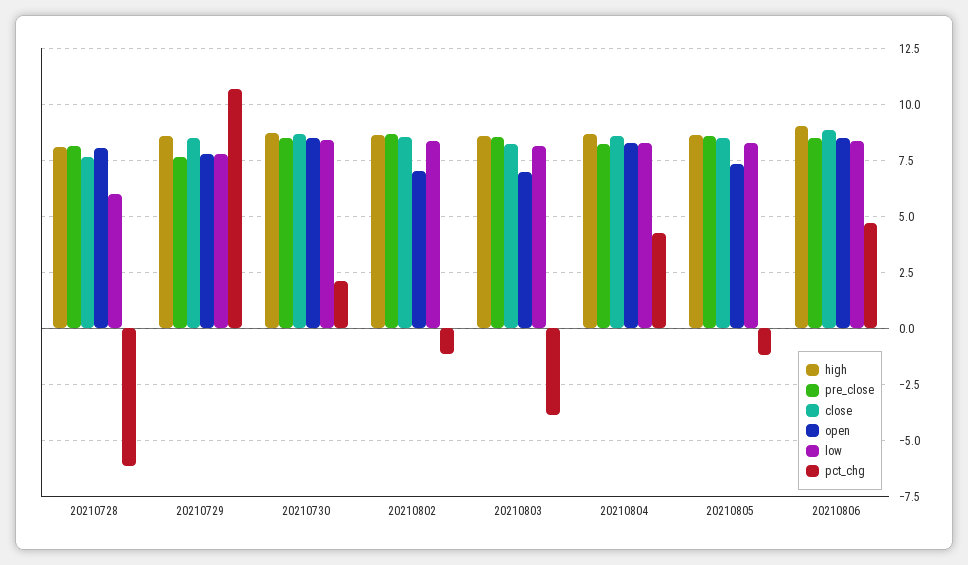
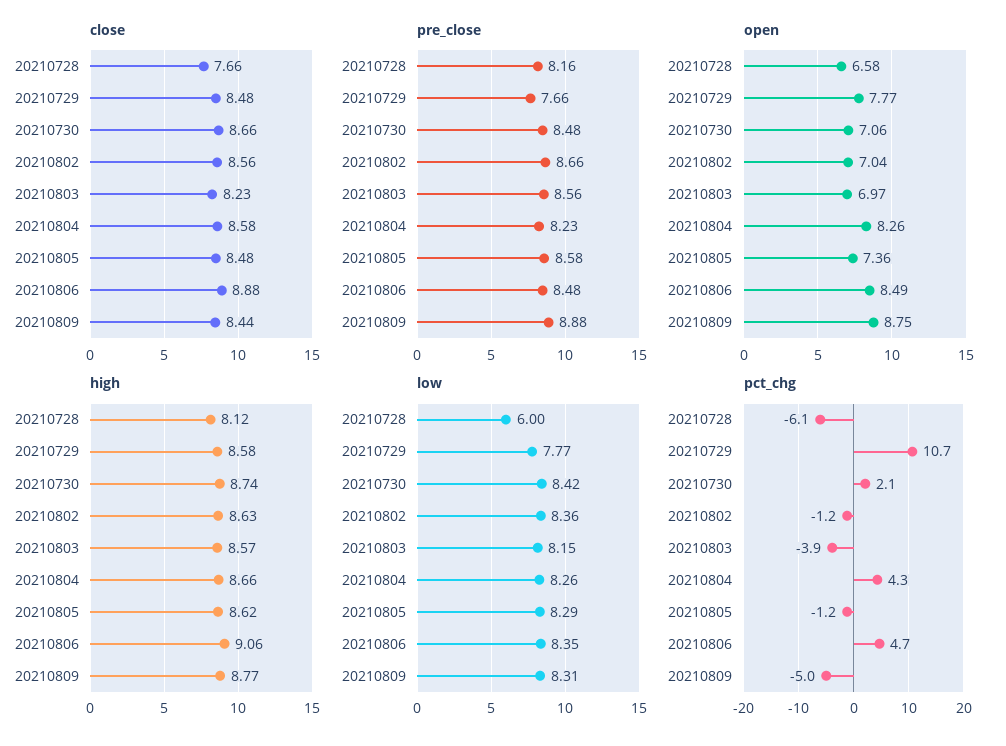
open, 20210728: 8 -> 6.58
open, 20210730: 8.5 -> 7.06
close, 20210809: none -> 8.44
pre_close, 20210809: none -> 8.88
open, 20210809: none -> 8.75
high, 20210809: none -> 8.77
low, 20210809: none -> 8.31
pct_chg, 20210809: none -> -5

